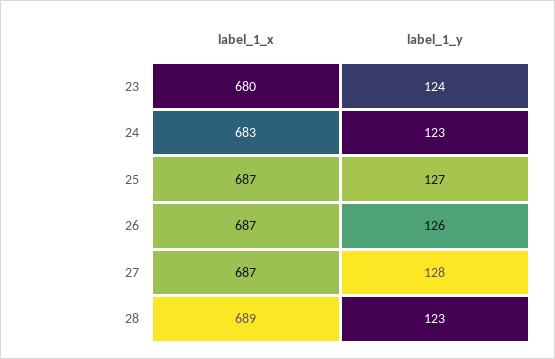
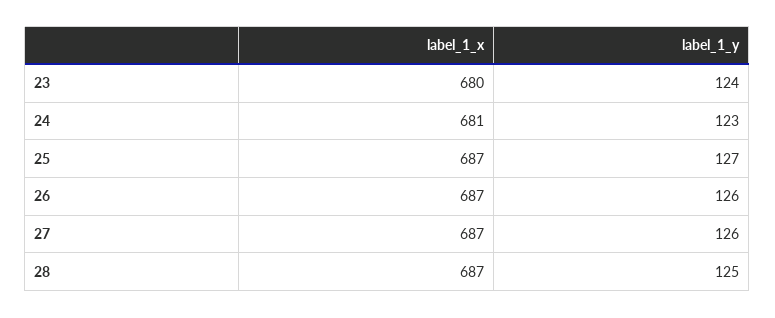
label_1_x, 24: 683 -> 681
label_1_y, 27: 128 -> 126
label_1_x, 28: 689 -> 687
label_1_y, 28: 123 -> 125

